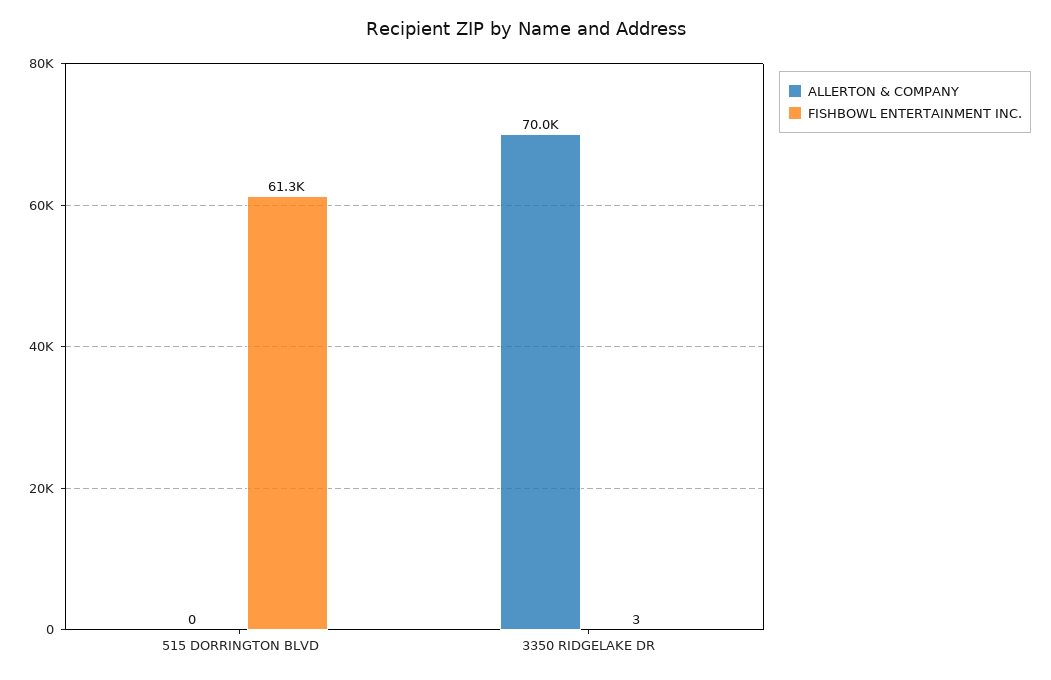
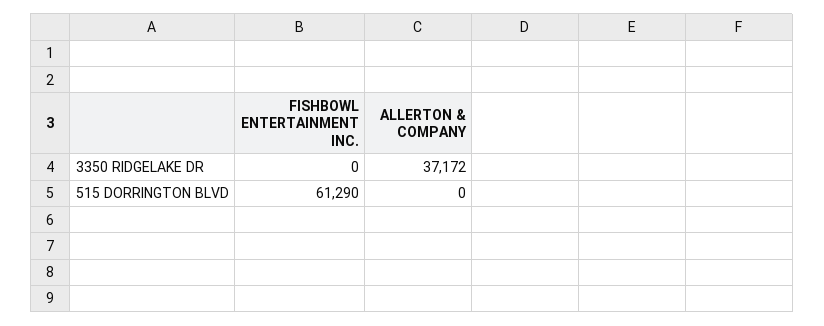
ALLERTON & COMPANY, 3350 RIDGELAKE DR: 70000 -> 37172
FISHBOWL ENTERTAINMENT INC., 3350 RIDGELAKE DR: 3 -> 0

